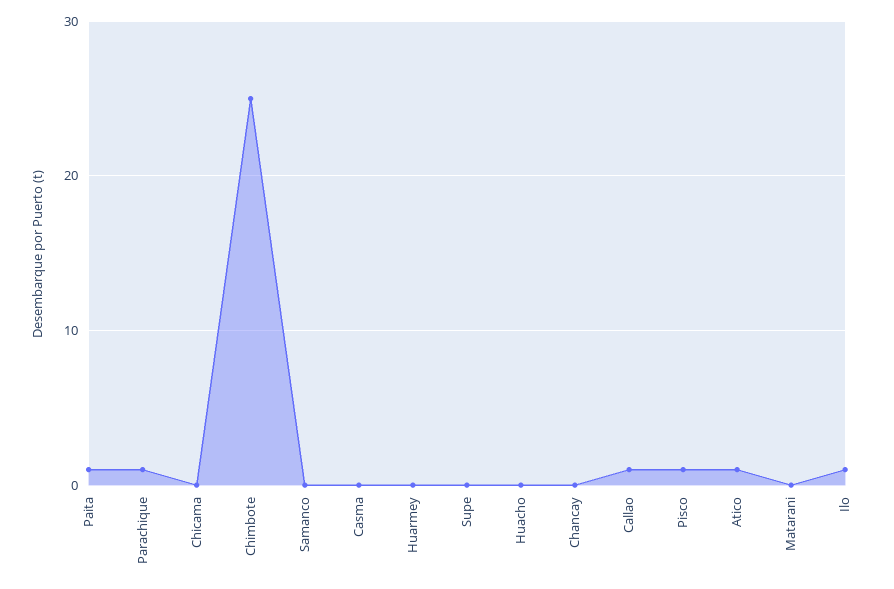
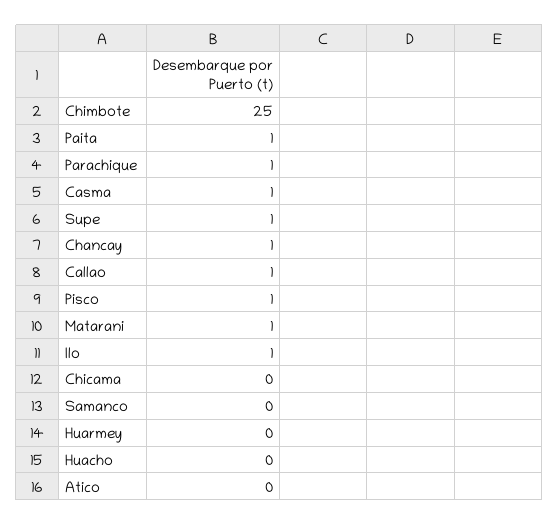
Casma: 0 -> 1
Supe: 0 -> 1
Chancay: 0 -> 1
Atico: 1 -> 0
Matarani: 0 -> 1

